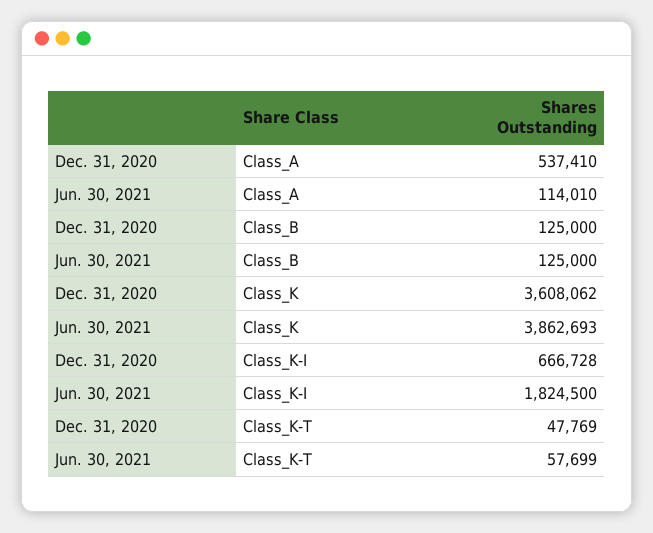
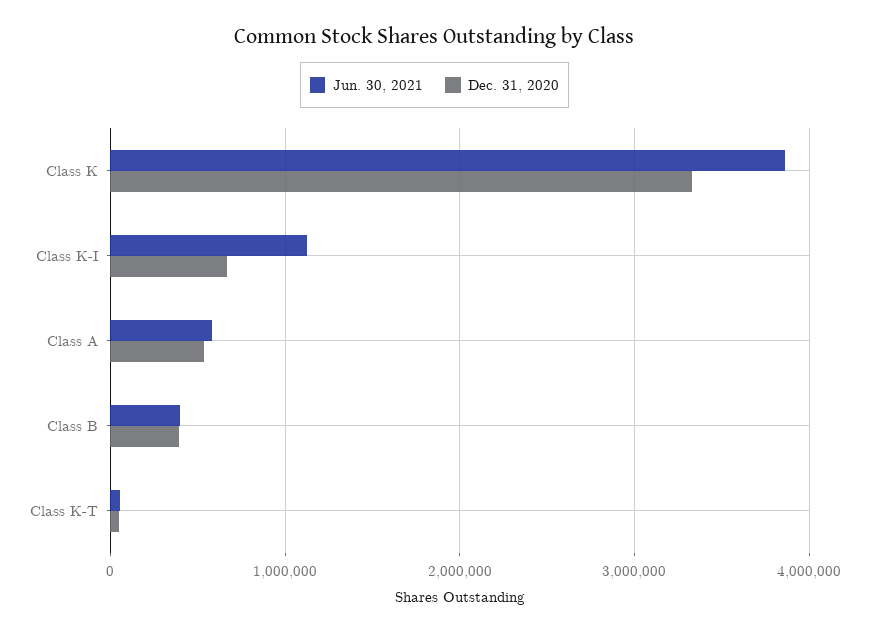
Jun. 30, 2021, Class_A: 114010 -> 600000
Dec. 31, 2020, Class_B: 125000 -> 400000
Jun. 30, 2021, Class_B: 125000 -> 400000
Dec. 31, 2020, Class_K: 3608062 -> 3300000
Jun. 30, 2021, Class_K-I: 1824500 -> 1100000

